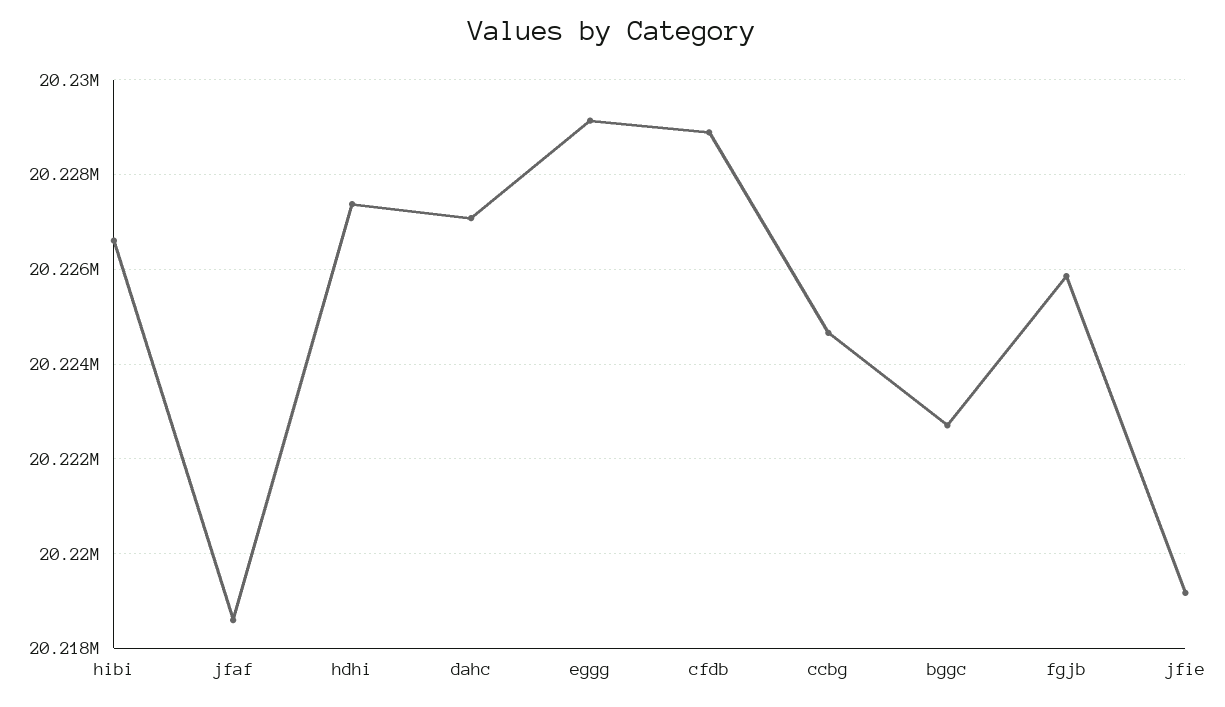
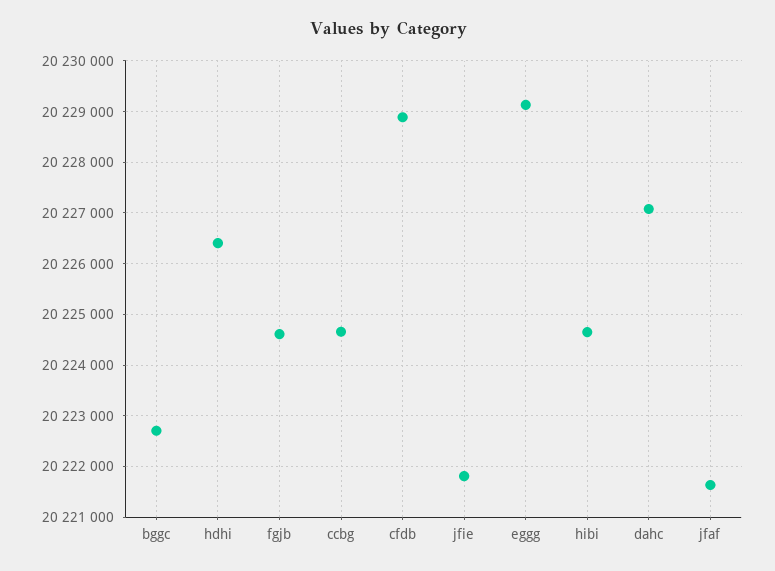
hibi: 20226600 -> 20224600
jfaf: 20218600 -> 20221600
hdhi: 20227400 -> 20226400
fgjb: 20225800 -> 20224600
jfie: 20219200 -> 20221800

